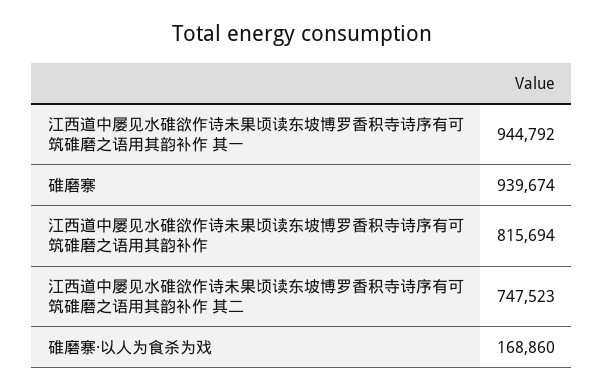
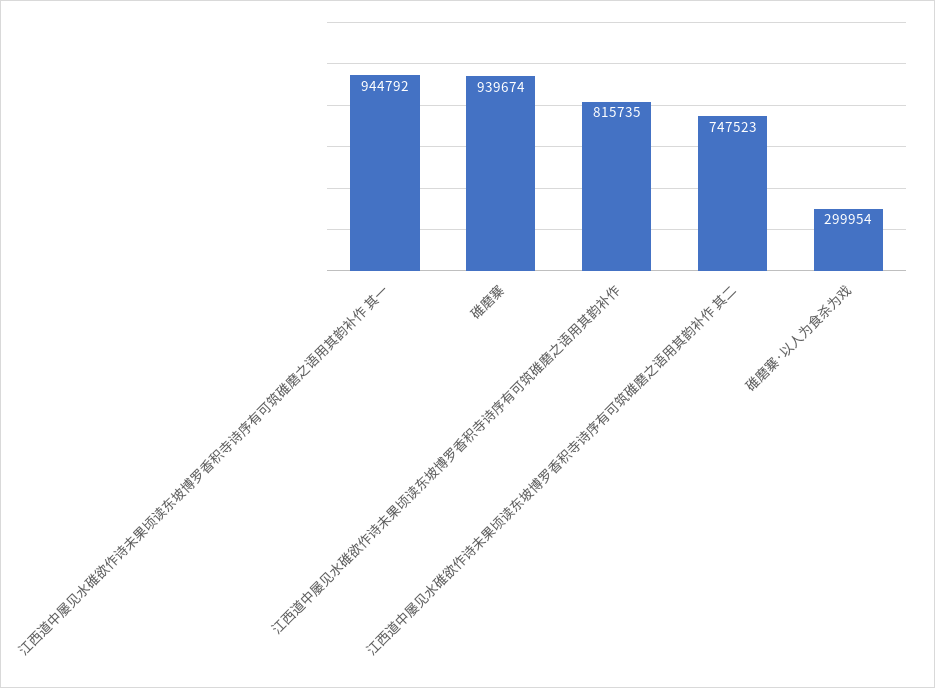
江西道中屡见水碓欲作诗未果顷读东坡博罗香积寺诗序有可筑碓磨之语用其韵补作: 815694 -> 815735
碓磨寨·以人为食杀为戏: 168860 -> 299954

